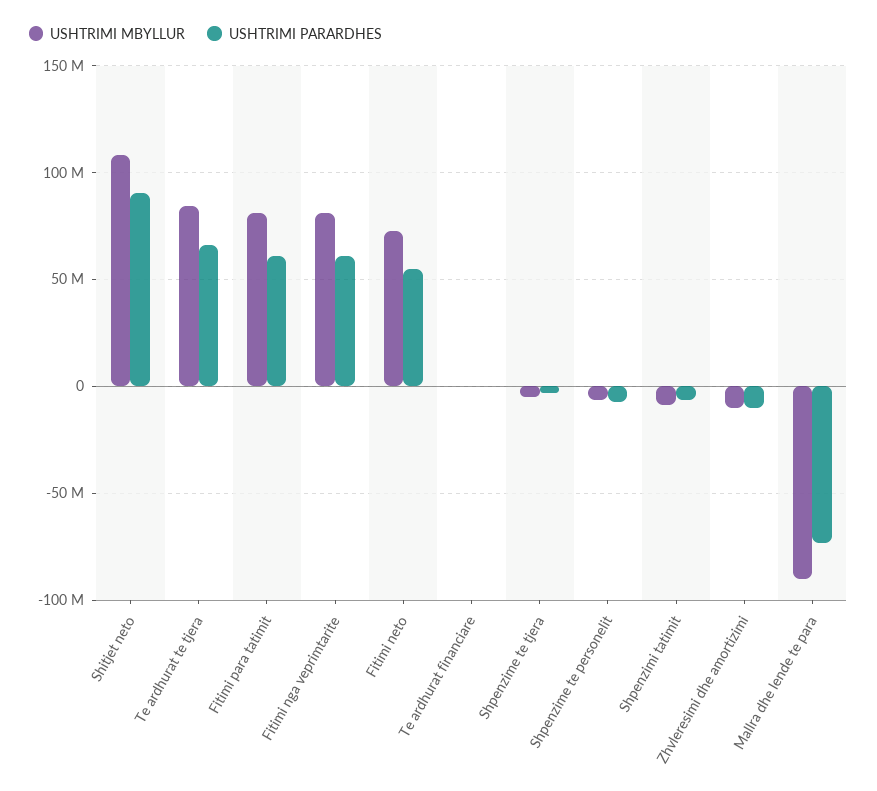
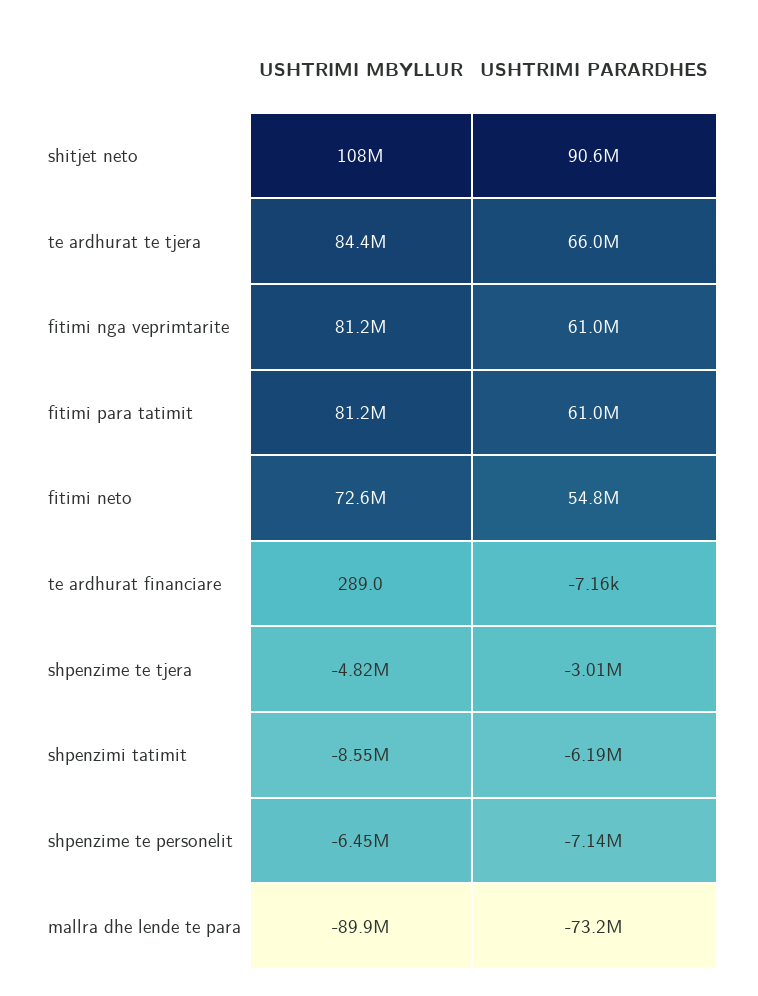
USHTRIMI MBYLLUR, Zhvleresimi dhe amortizimi: -10000000 -> none
USHTRIMI PARARDHES, Zhvleresimi dhe amortizimi: -10000000 -> none

